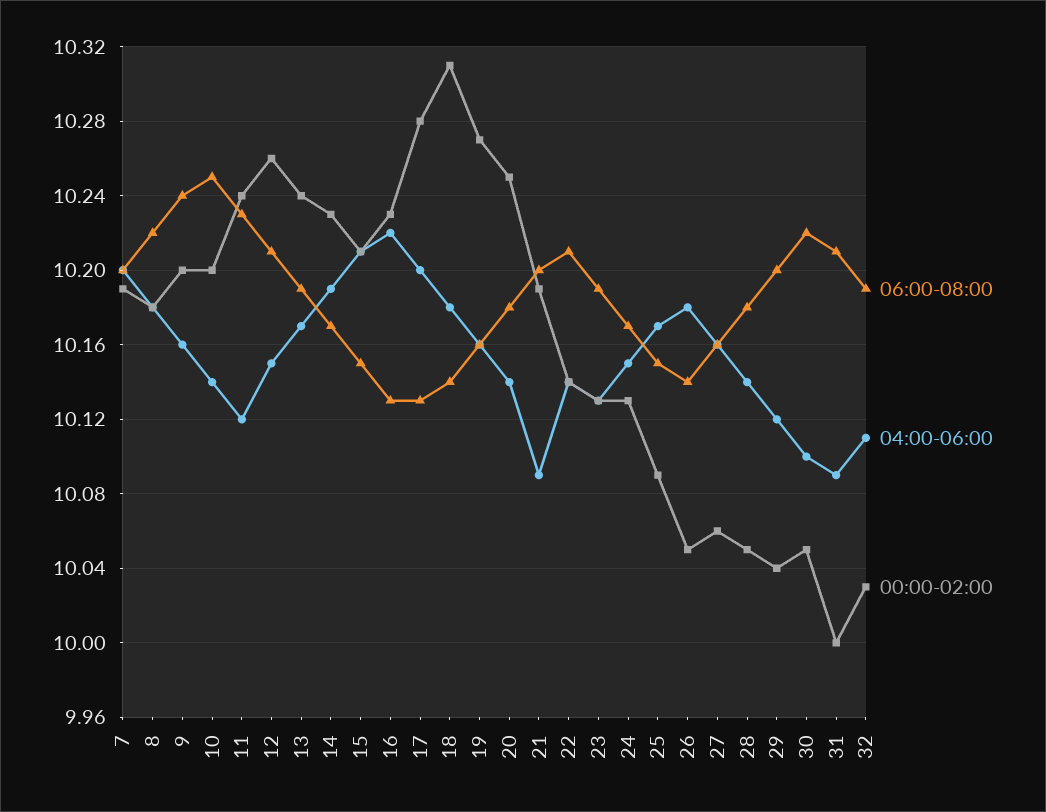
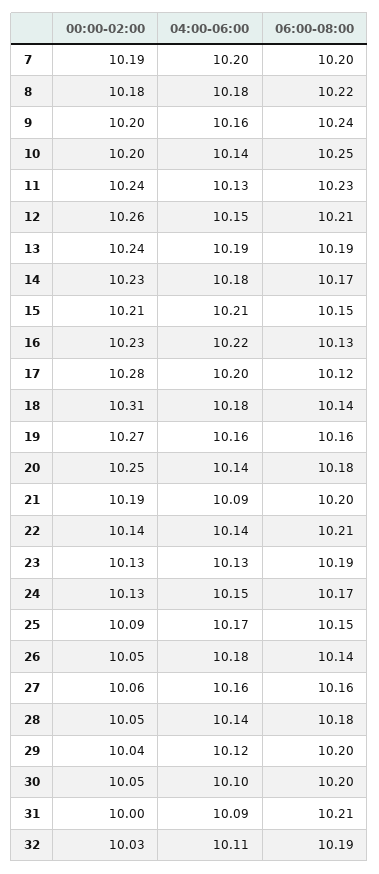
04:00-06:00, 11: 10.12 -> 10.13
04:00-06:00, 13: 10.17 -> 10.19
04:00-06:00, 14: 10.19 -> 10.18
06:00-08:00, 17: 10.13 -> 10.12
06:00-08:00, 30: 10.22 -> 10.2

